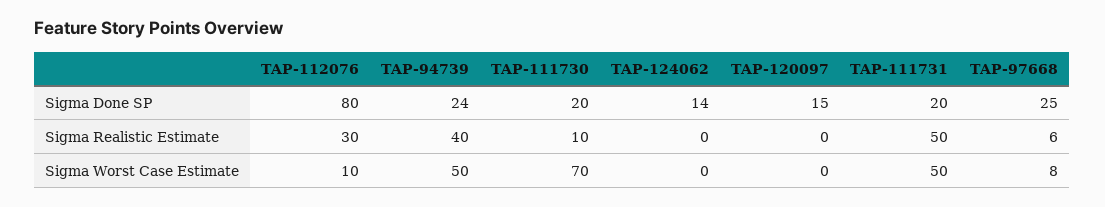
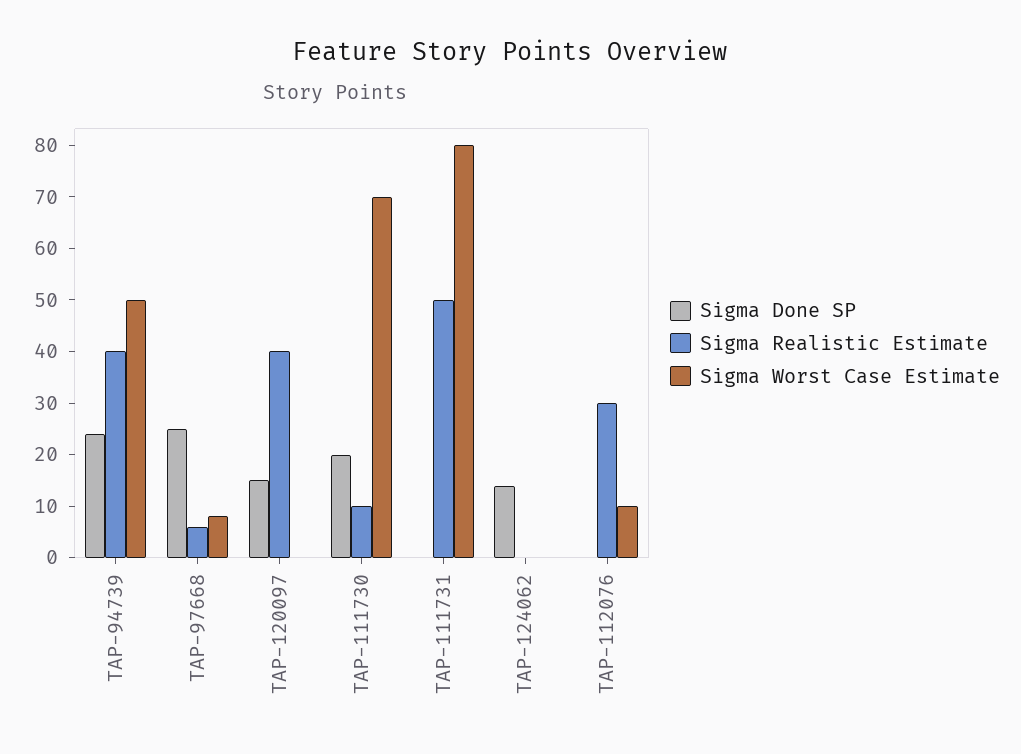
Sigma Done SP, TAP-112076: 80 -> 0
Sigma Done SP, TAP-111731: 20 -> 0
Sigma Realistic Estimate, TAP-120097: 0 -> 40
Sigma Worst Case Estimate, TAP-111731: 50 -> 80

